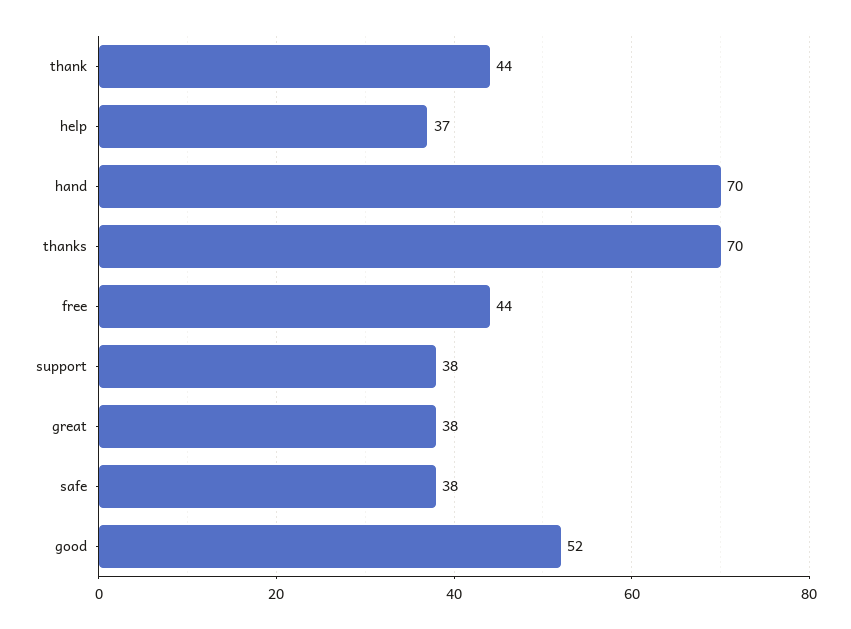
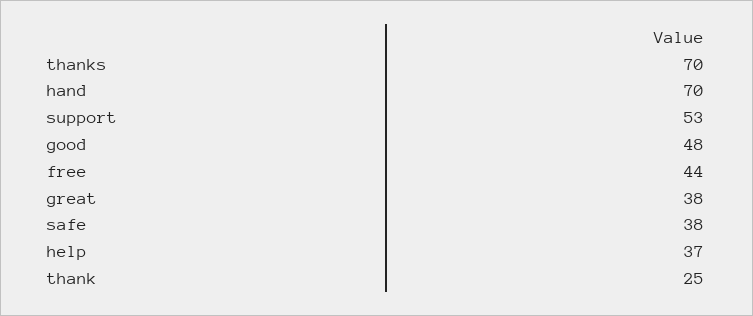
thank: 44 -> 25
support: 38 -> 53
good: 52 -> 48

